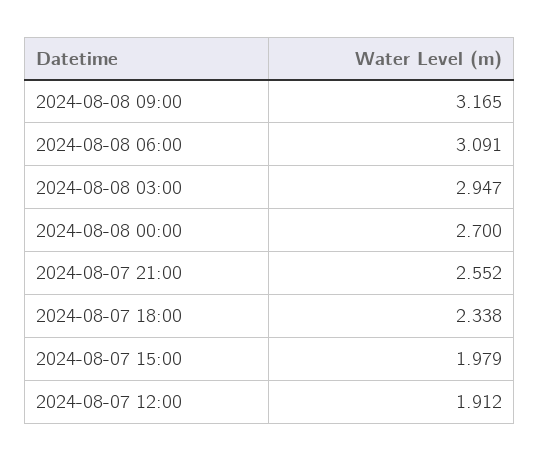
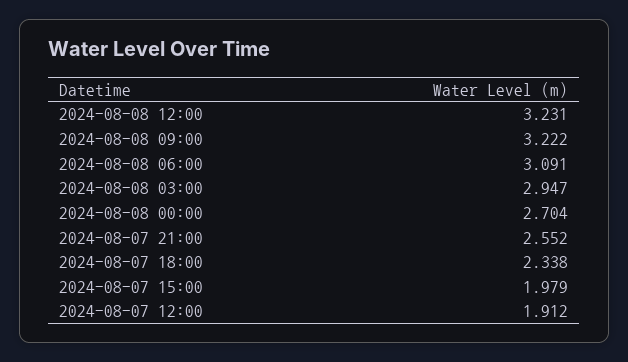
2024-08-08 09:00: 3.165 -> 3.222
2024-08-08 00:00: 2.7 -> 2.704
2024-08-08 12:00: none -> 3.231

